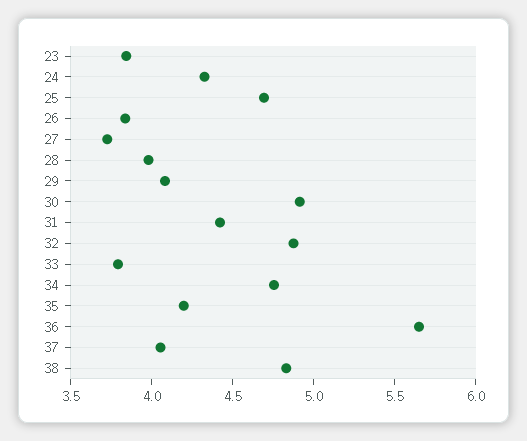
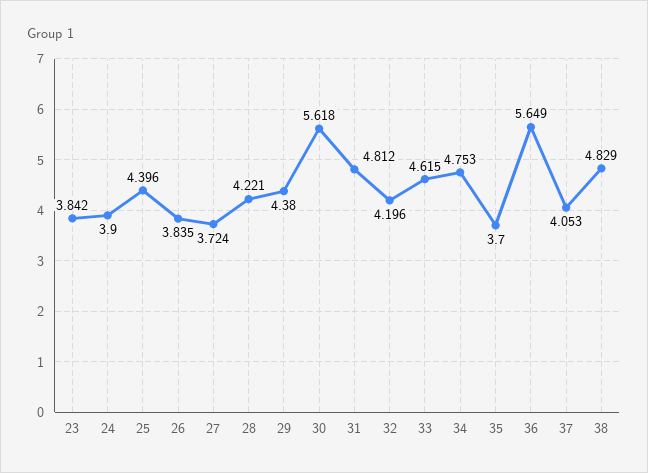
24: 4.3 -> 3.9
25: 4.7 -> 4.396
28: 4 -> 4.221
29: 4.1 -> 4.38
30: 4.9 -> 5.618
31: 4.4 -> 4.812
32: 4.9 -> 4.196
33: 3.8 -> 4.615
35: 4.2 -> 3.7

